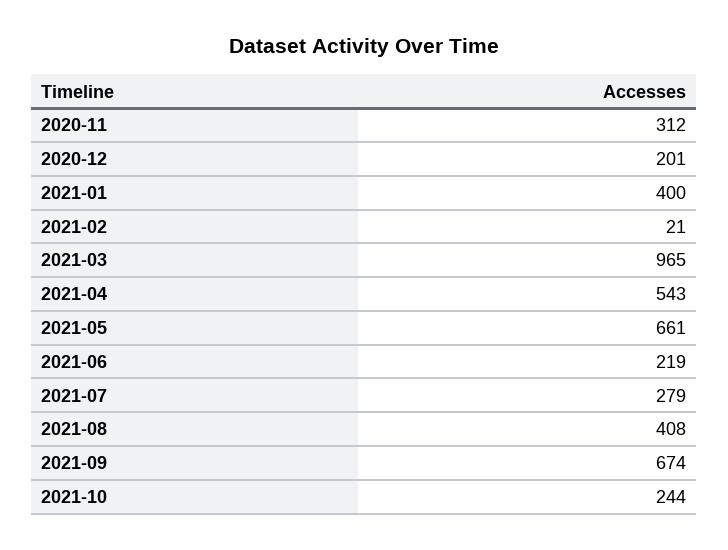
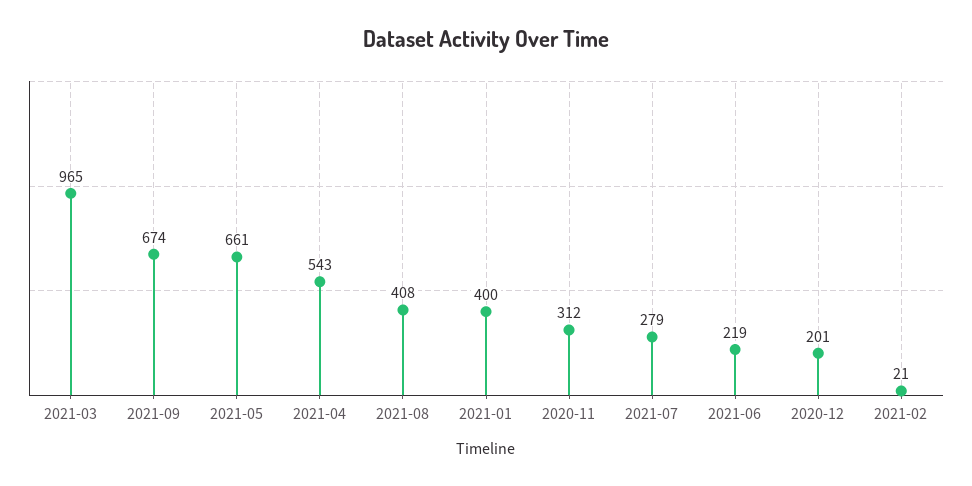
2021-10: 244 -> none

